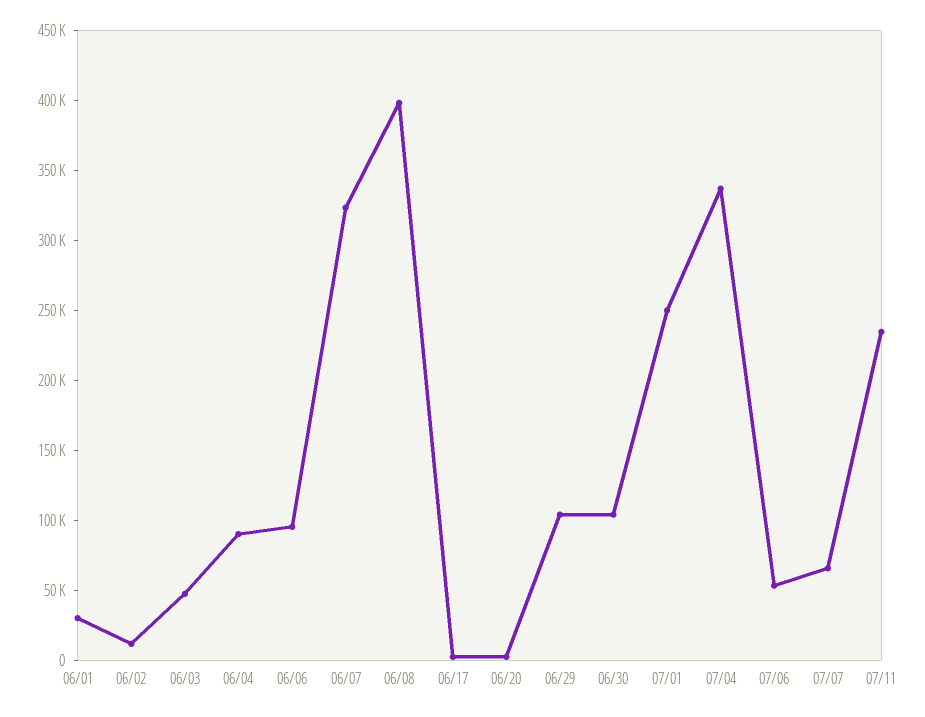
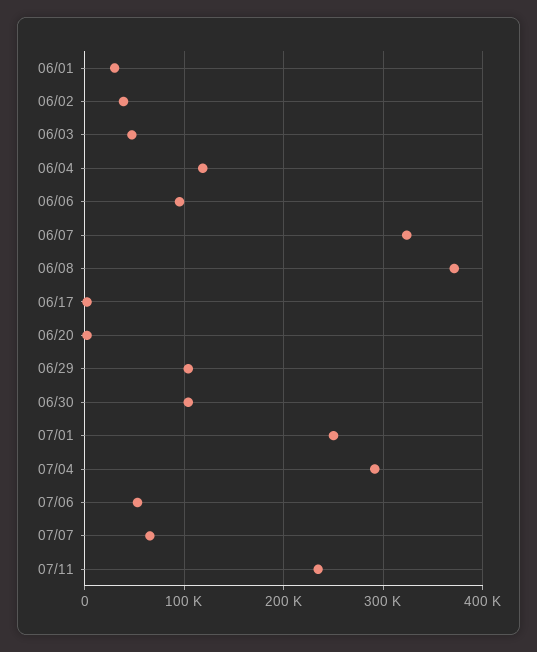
06/02: 10000 -> 40000
06/04: 90000 -> 120000
06/08: 400000 -> 370000
07/04: 340000 -> 290000

